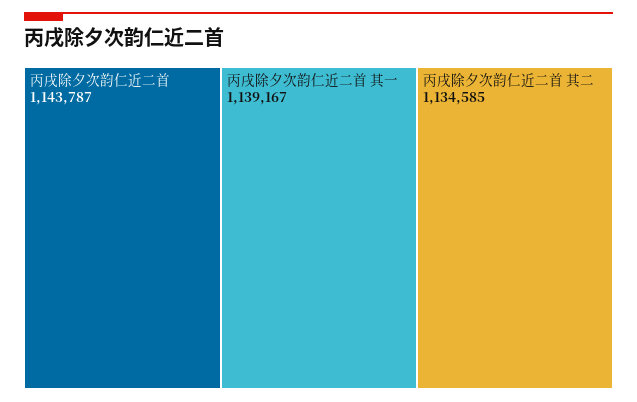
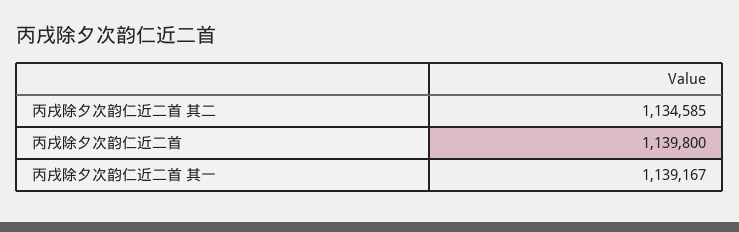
丙戌除夕次韵仁近二首: 1143787 -> 1139800

